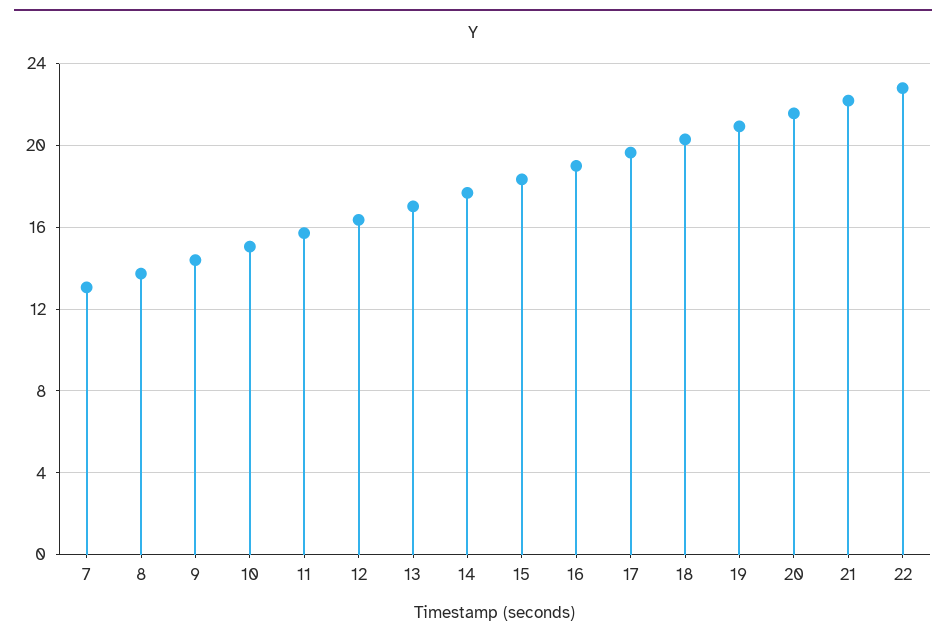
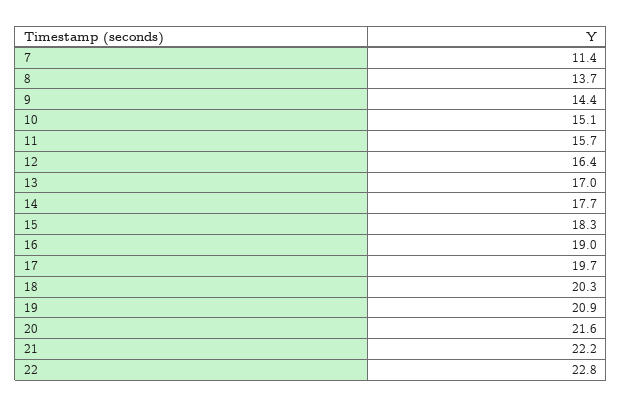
7: 13 -> 11.4

